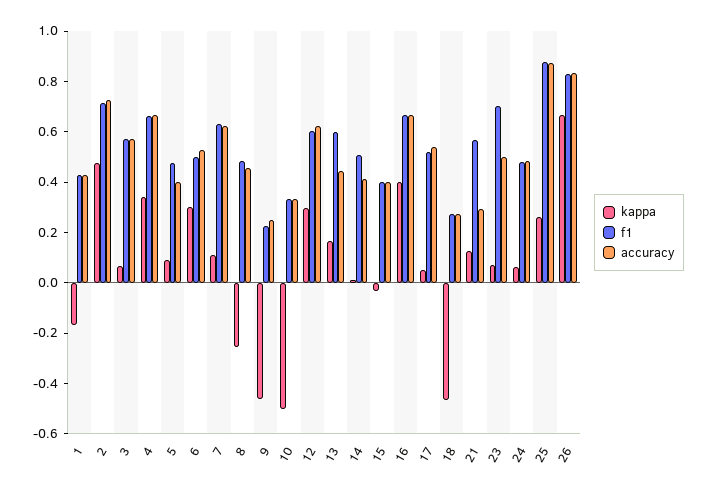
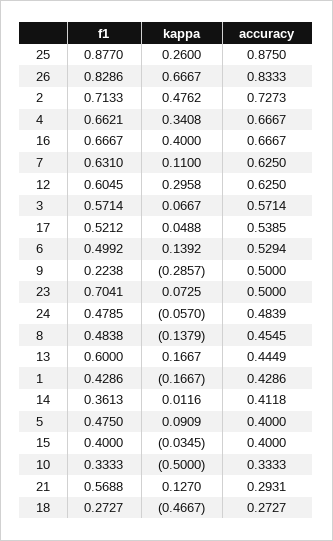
kappa, 6: 0.3 -> 0.1392
kappa, 8: -0.25 -> -0.1379
kappa, 9: -0.45 -> -0.2857
accuracy, 9: 0.25 -> 0.5
f1, 14: 0.5 -> 0.3613
kappa, 24: 0.05 -> -0.057

